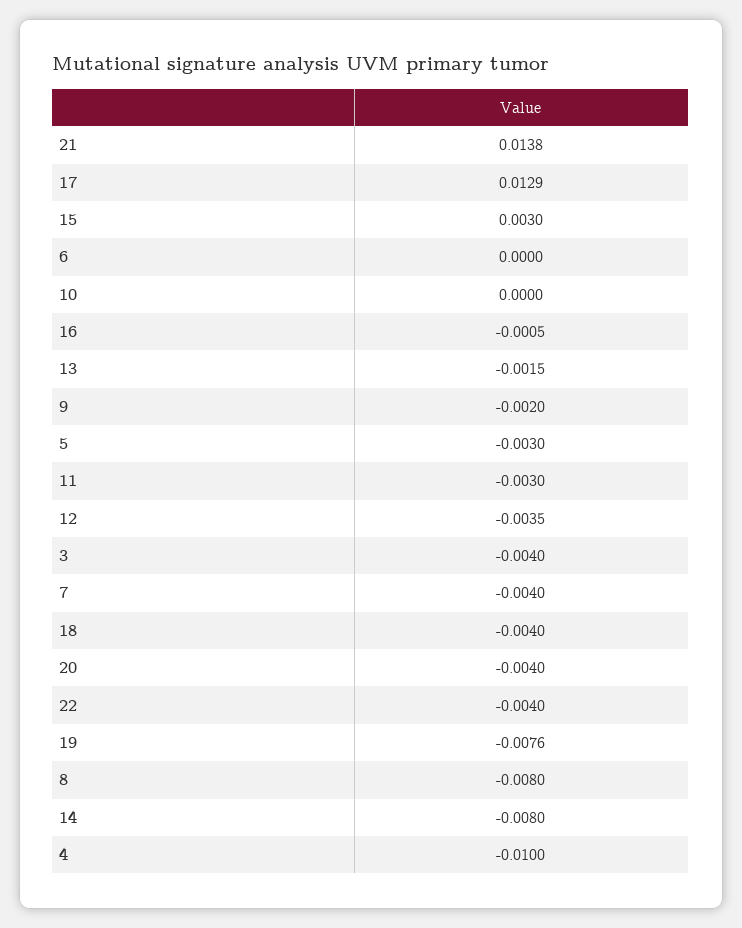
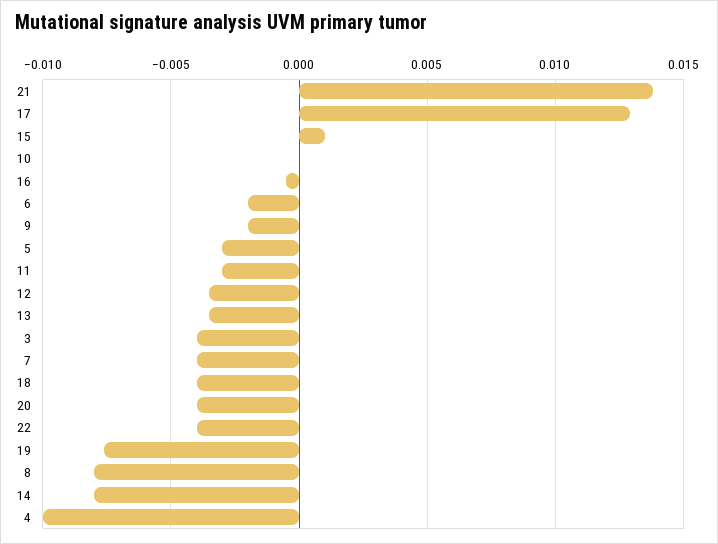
15: 0.003 -> 0.001
6: 0 -> -0.002
13: -0.0015 -> -0.0035

